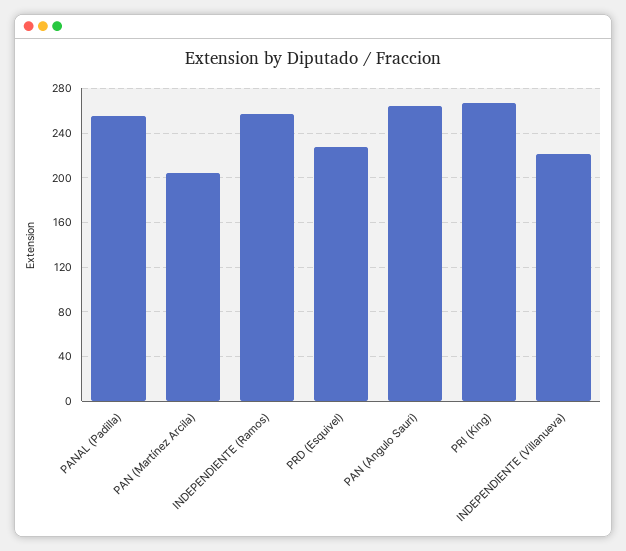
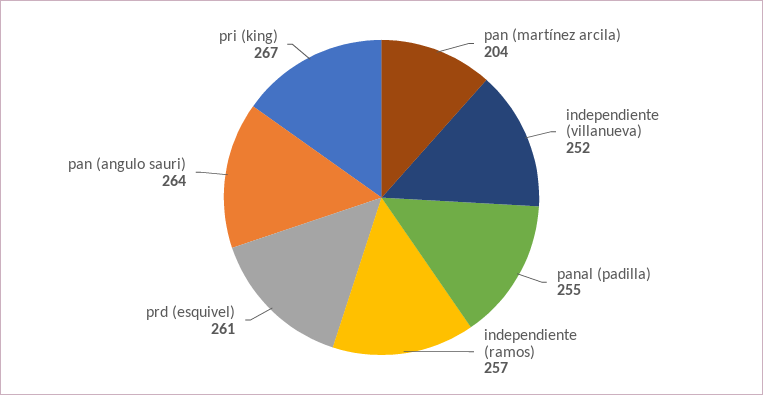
PRD (Esquivel): 230 -> 261
INDEPENDIENTE (Villanueva): 220 -> 252

